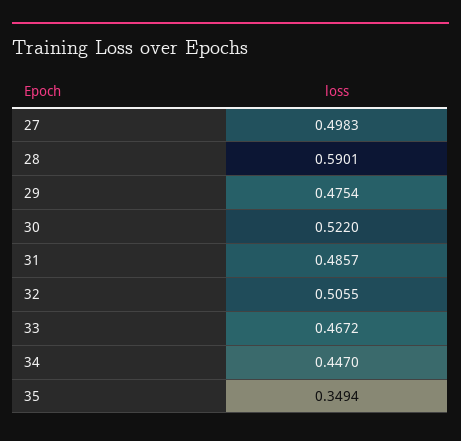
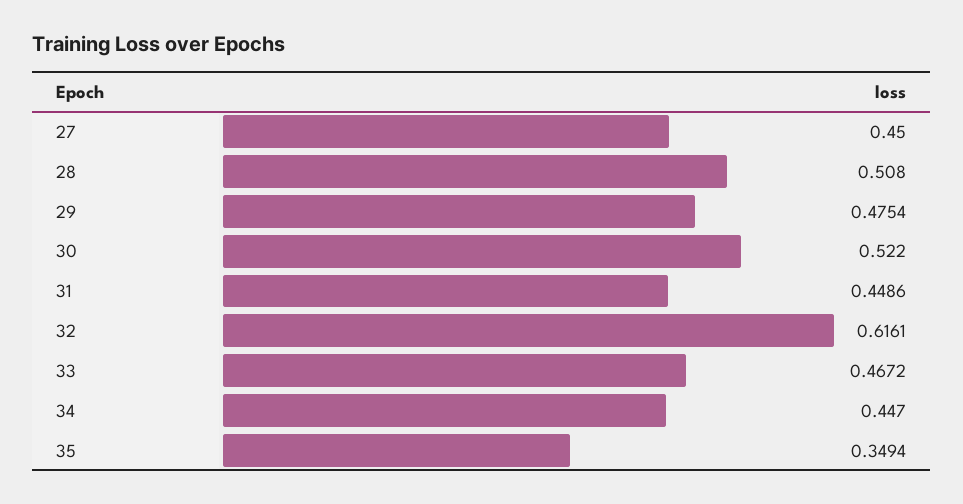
27: 0.4983 -> 0.45
28: 0.5901 -> 0.508
31: 0.4857 -> 0.4486
32: 0.5055 -> 0.6161

